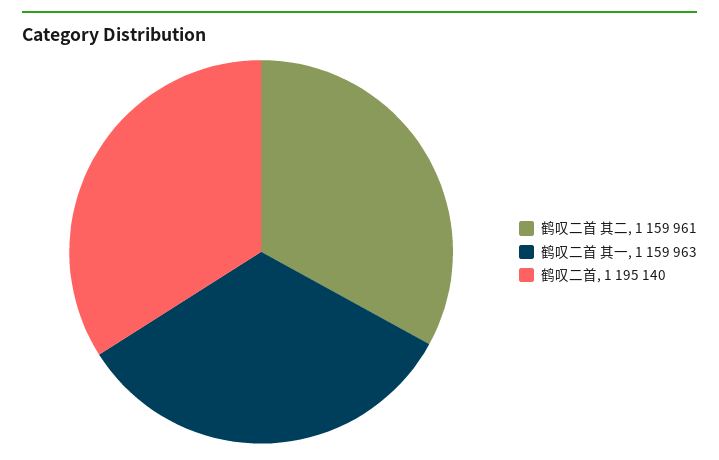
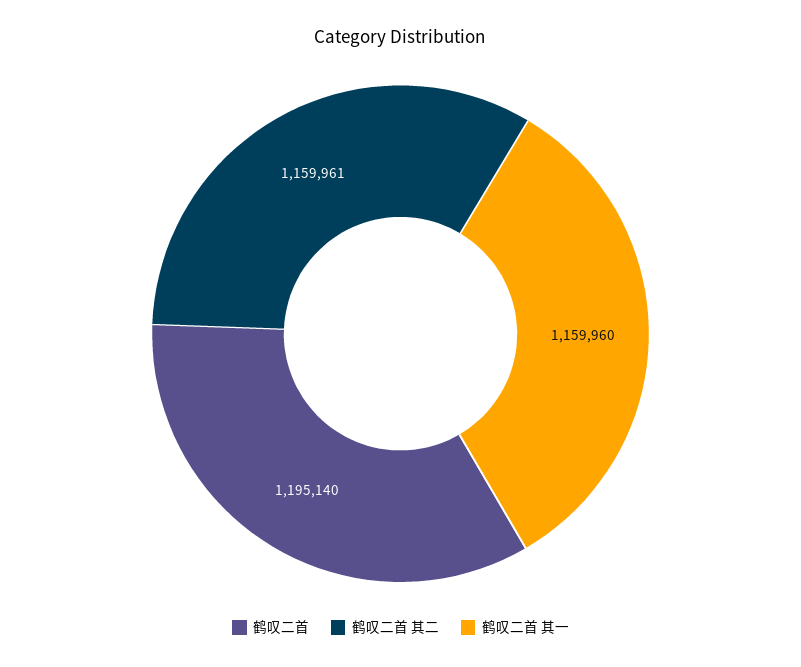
鹤叹二首 其一: 1159963 -> 1159960

